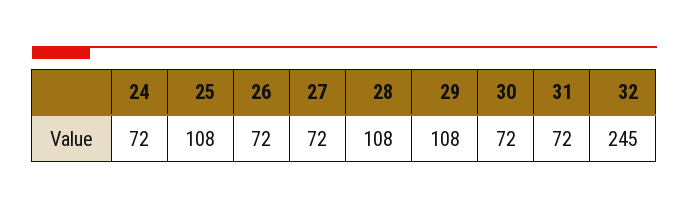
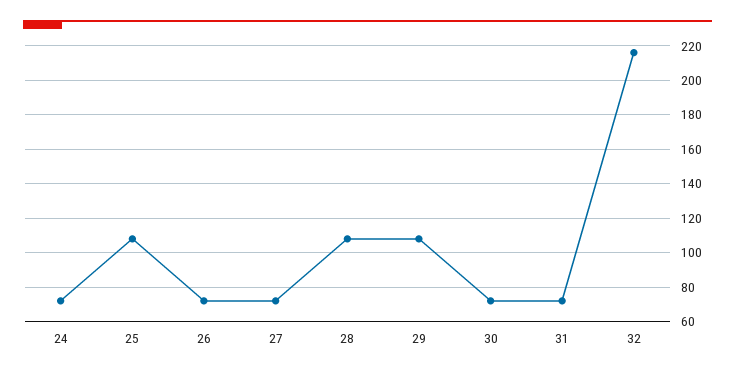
32: 245 -> 215

